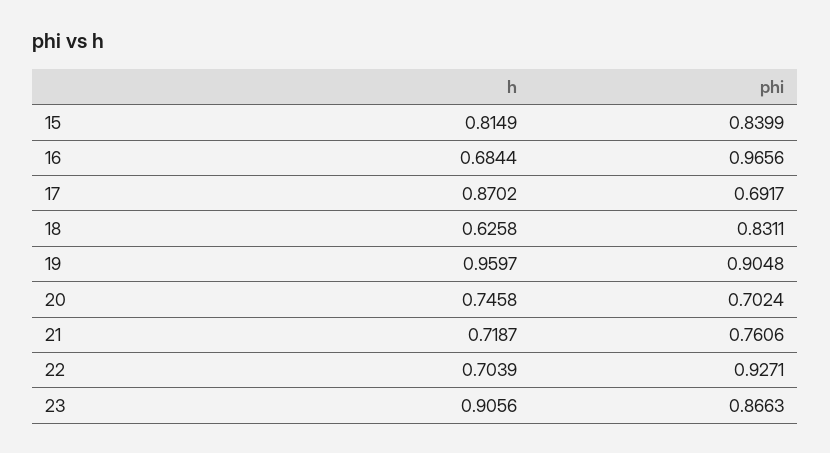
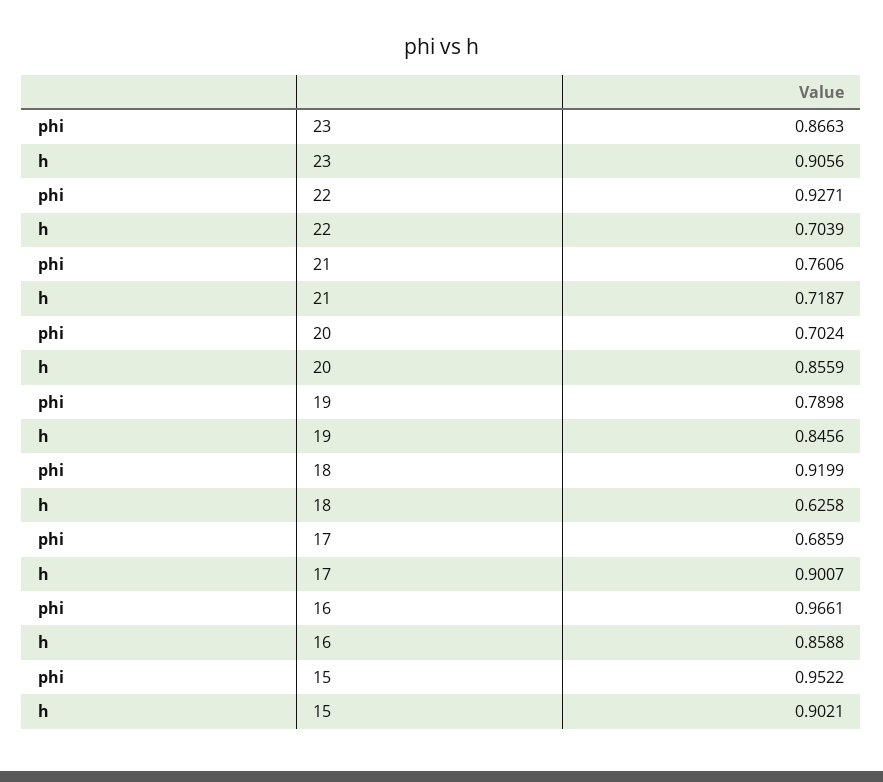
h, 15: 0.8149 -> 0.9021
phi, 15: 0.8399 -> 0.9522
h, 16: 0.6844 -> 0.8588
phi, 16: 0.9656 -> 0.9661
h, 17: 0.8702 -> 0.9007
phi, 17: 0.6917 -> 0.6859
phi, 18: 0.8311 -> 0.9199
h, 19: 0.9597 -> 0.8456
phi, 19: 0.9048 -> 0.7898
h, 20: 0.7458 -> 0.8559

